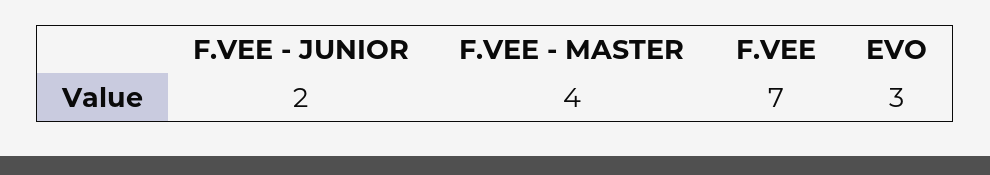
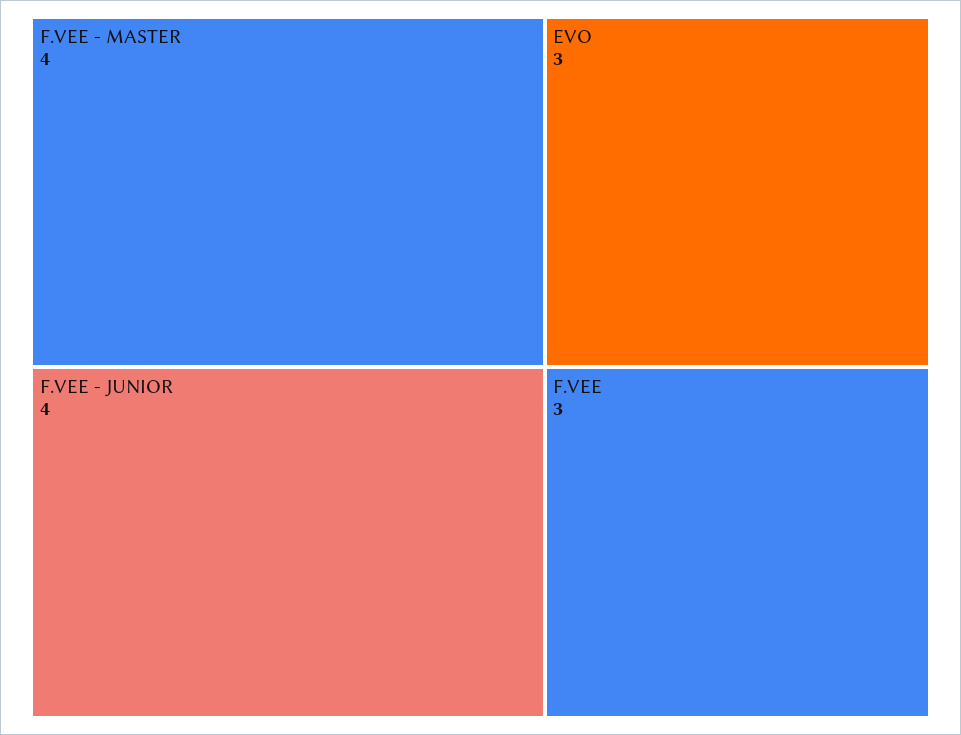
F.VEE - JUNIOR: 2 -> 4
F.VEE: 7 -> 3

